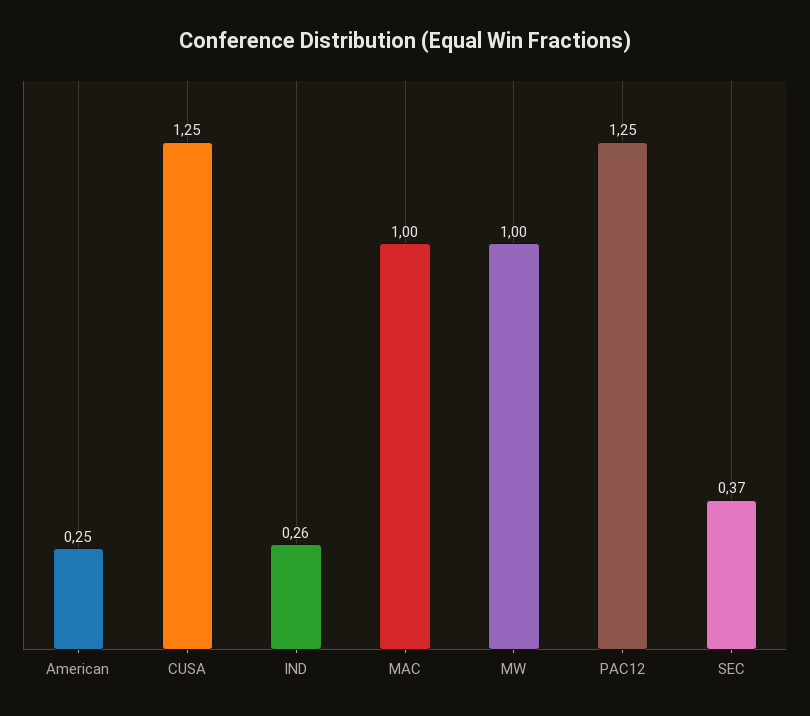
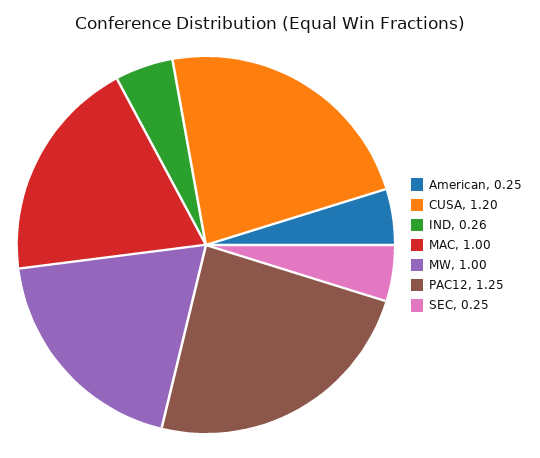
CUSA: 1.25 -> 1.2
SEC: 0.37 -> 0.25

